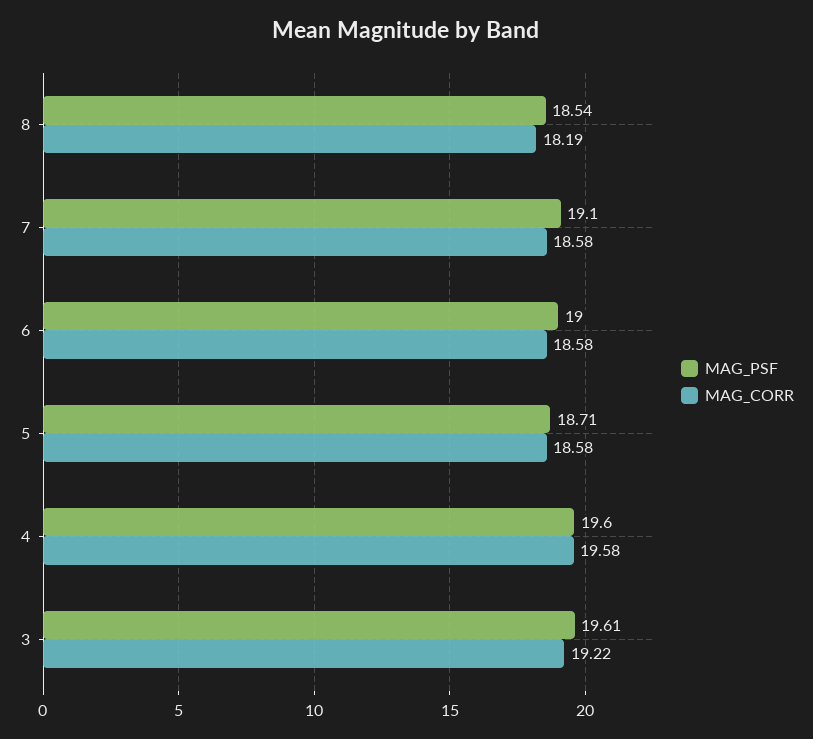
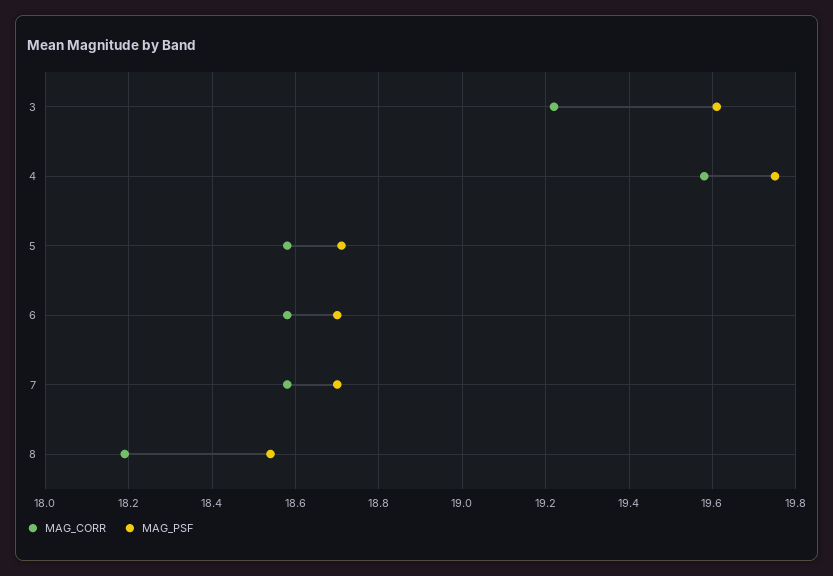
MAG_PSF, 7: 19.1 -> 18.7
MAG_PSF, 6: 19 -> 18.7
MAG_PSF, 4: 19.6 -> 19.75

